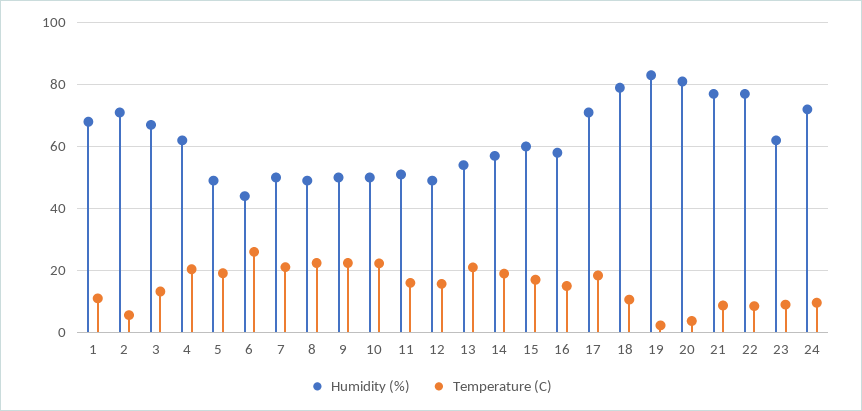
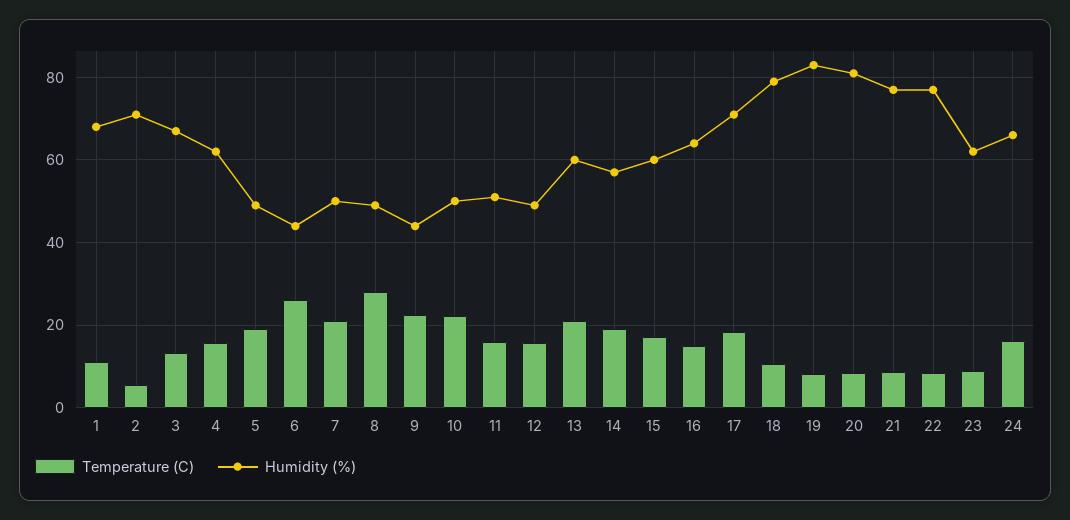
Temperature (C), 4: 20 -> 16
Temperature (C), 8: 22 -> 28
Humidity (%), 9: 50 -> 44
Humidity (%), 13: 54 -> 60
Humidity (%), 16: 58 -> 64
Temperature (C), 19: 2 -> 8
Temperature (C), 20: 4 -> 8
Humidity (%), 24: 72 -> 66
Temperature (C), 24: 10 -> 16

